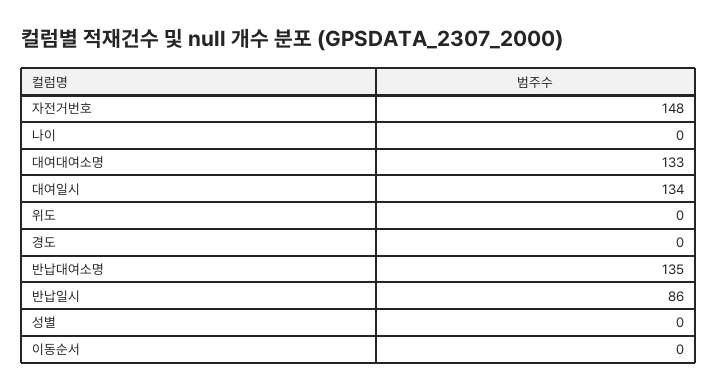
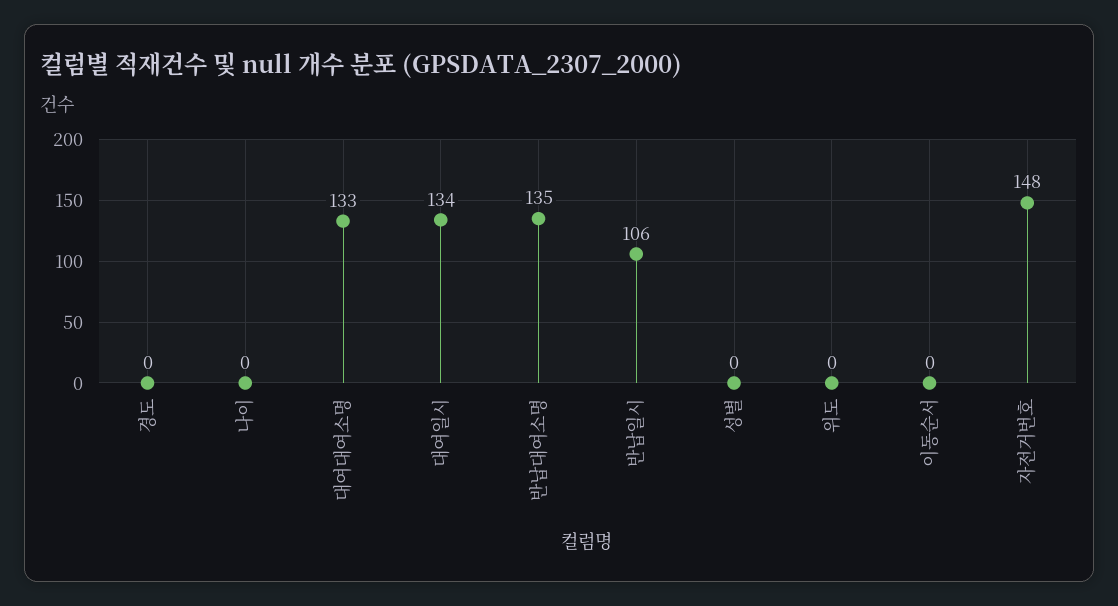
반납일시: 86 -> 106

